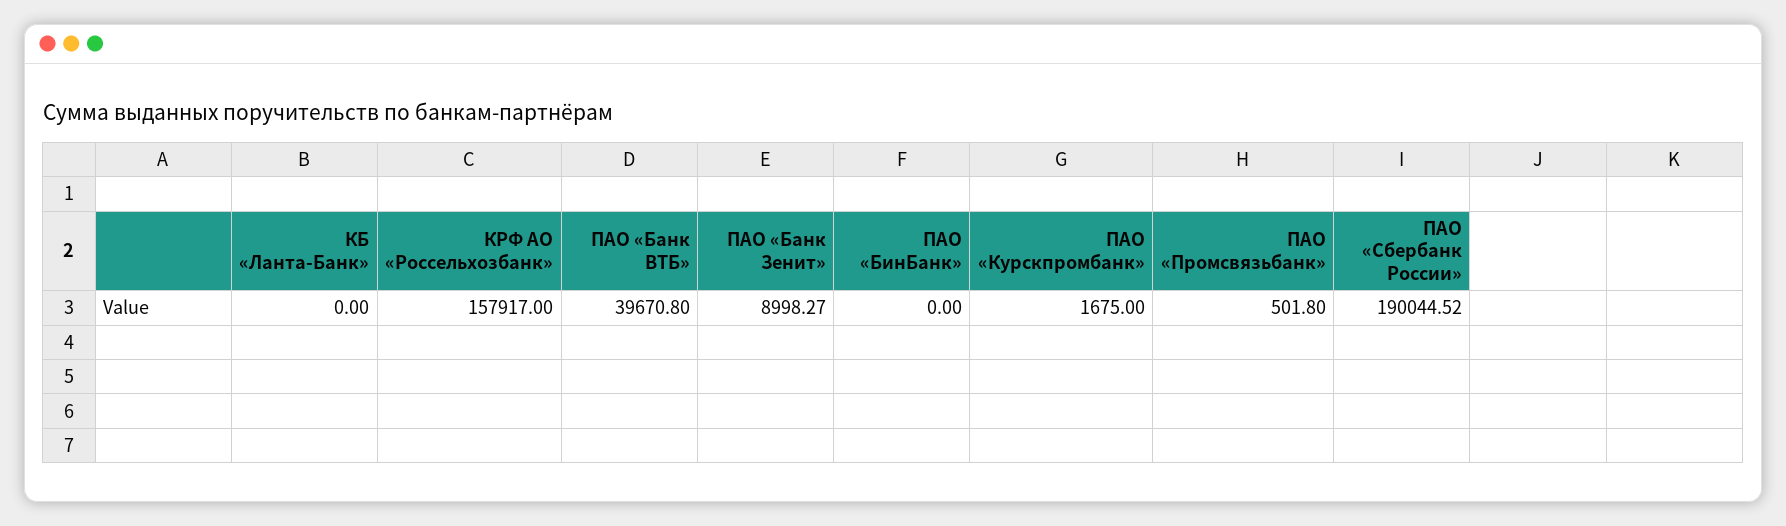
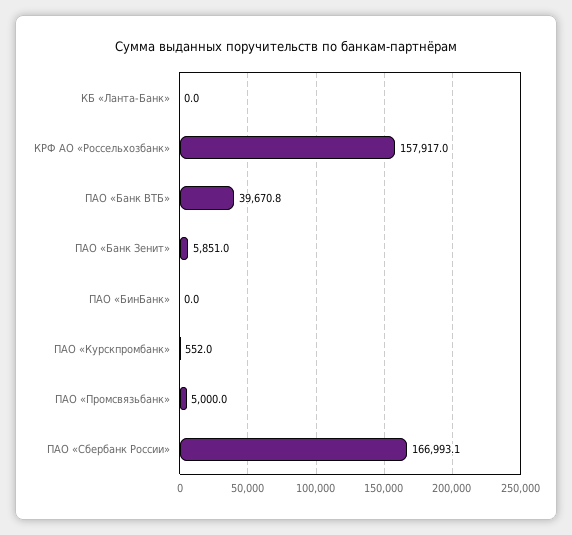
ПАО «Банк Зенит»: 8998.27 -> 5851
ПАО «Курскпромбанк»: 1675 -> 552
ПАО «Промсвязьбанк»: 501.8 -> 5000
ПАО «Сбербанк России»: 190044.52 -> 166993.1

